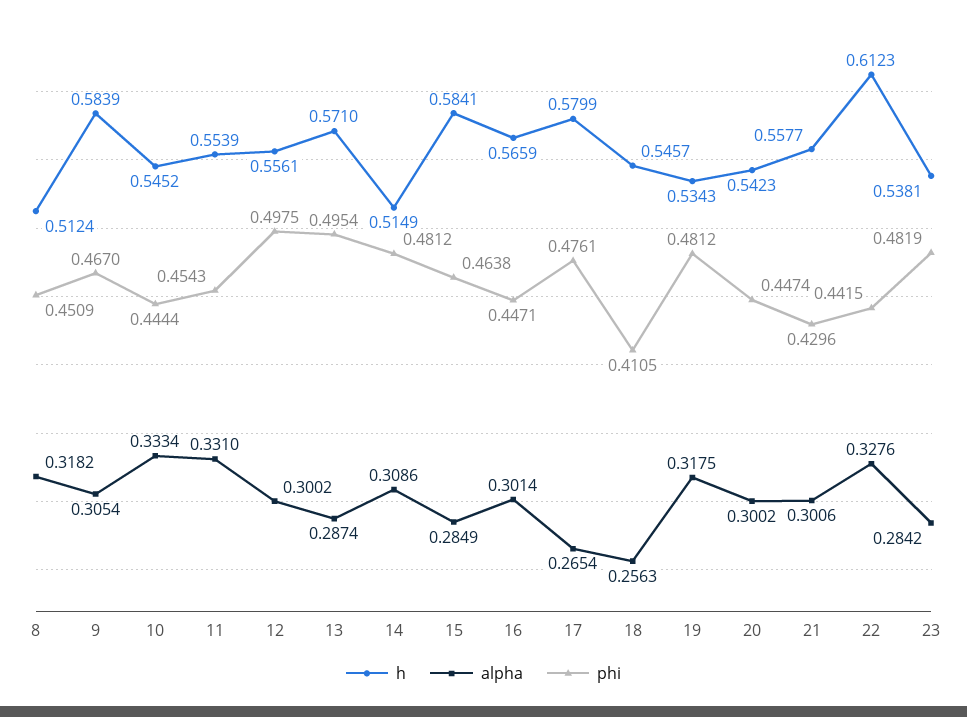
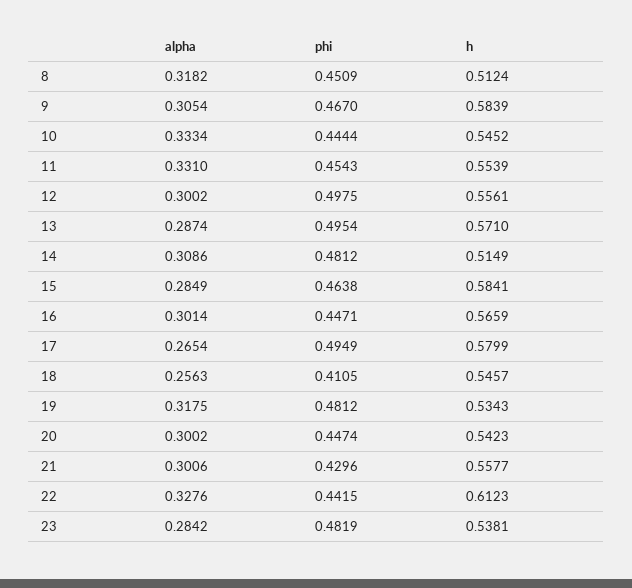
phi, 17: 0.4761 -> 0.4949

